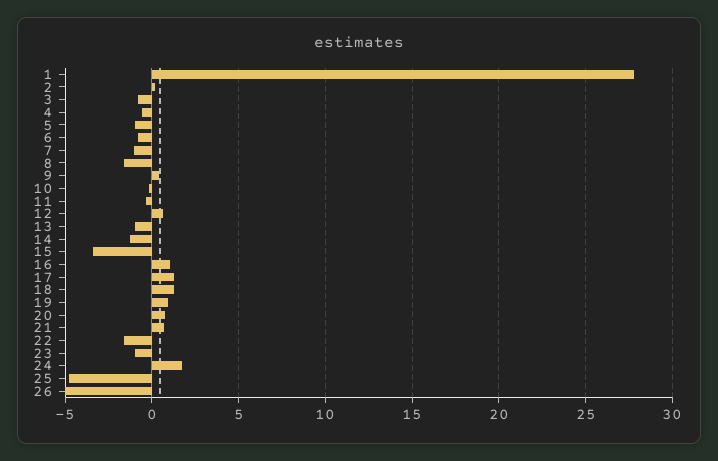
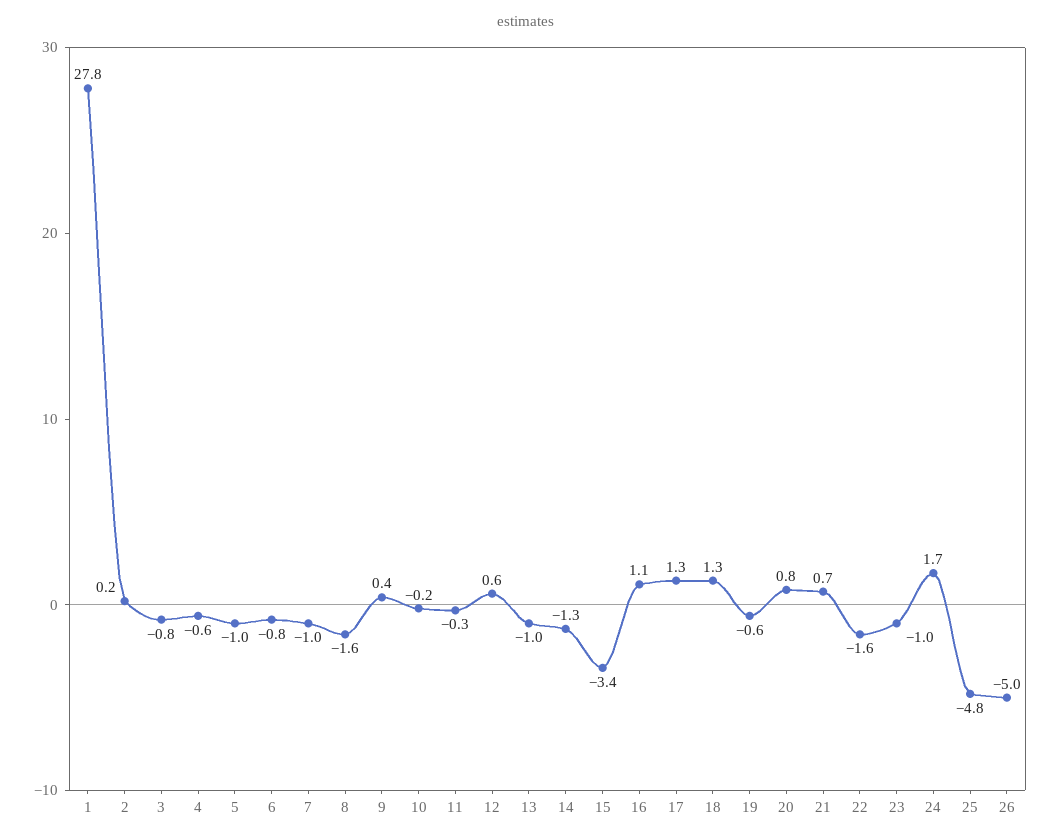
19: 1 -> -0.6

